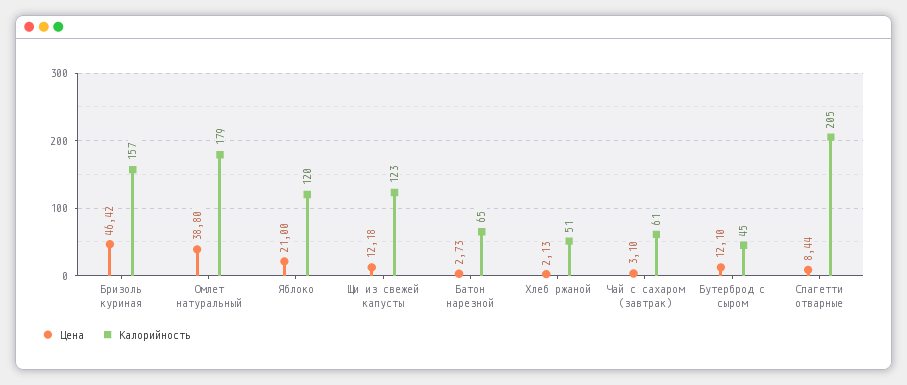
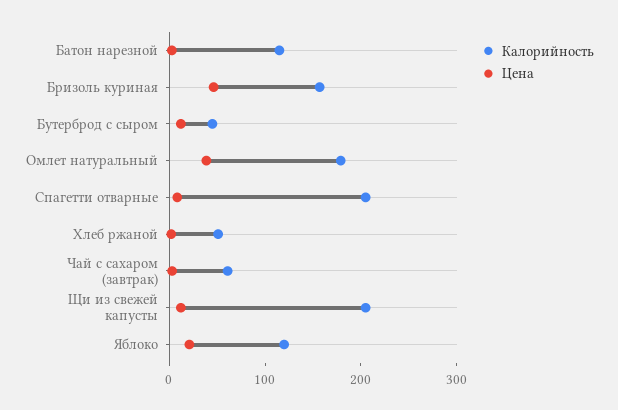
Калорийность, Щи из свежей капусты: 123 -> 200
Калорийность, Батон нарезной: 65 -> 120

